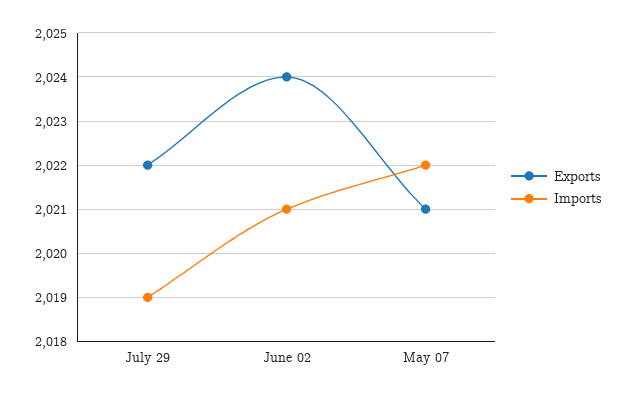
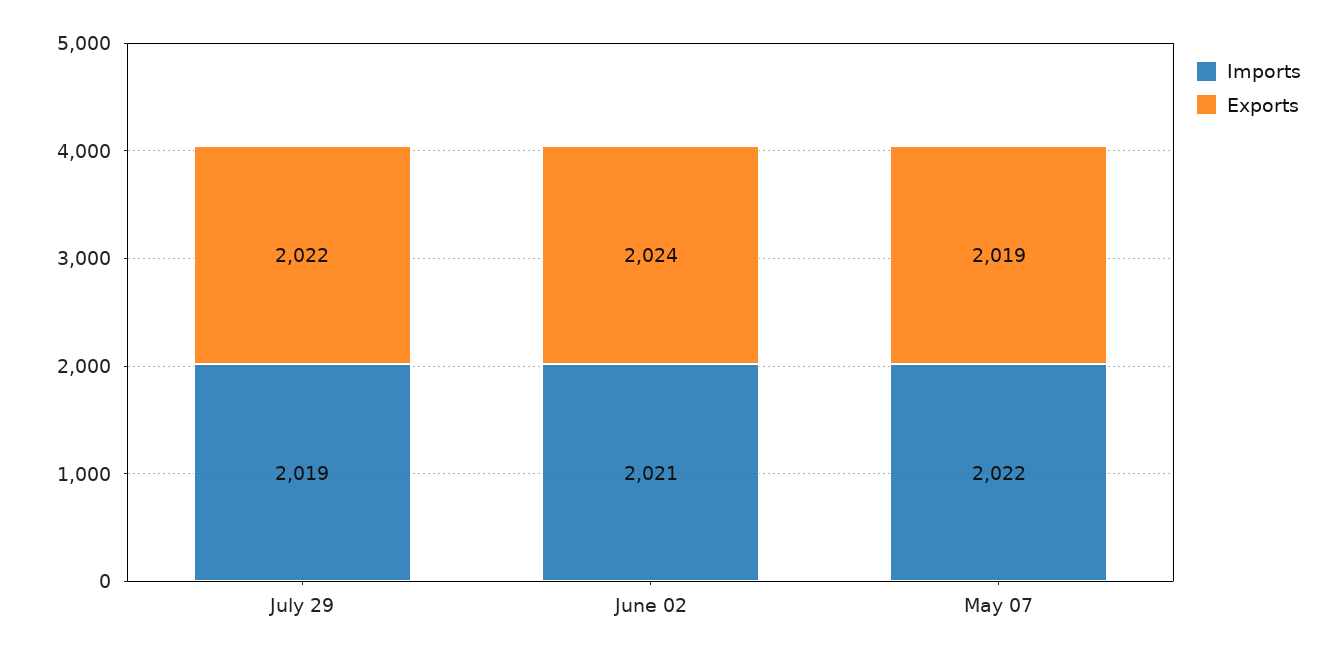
Exports, May 07: 2021 -> 2019

